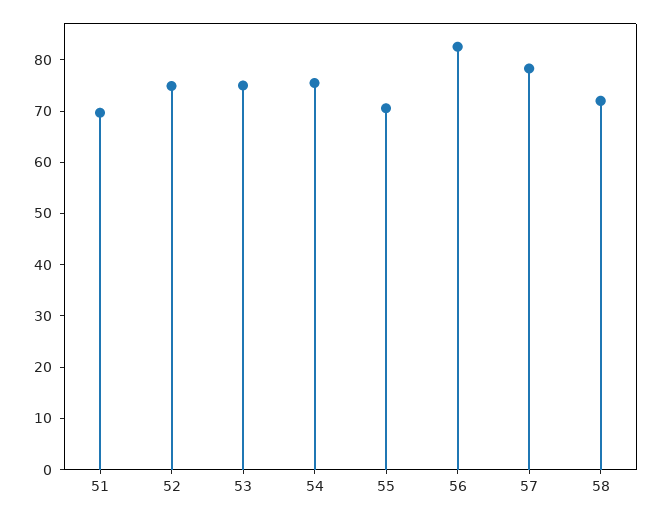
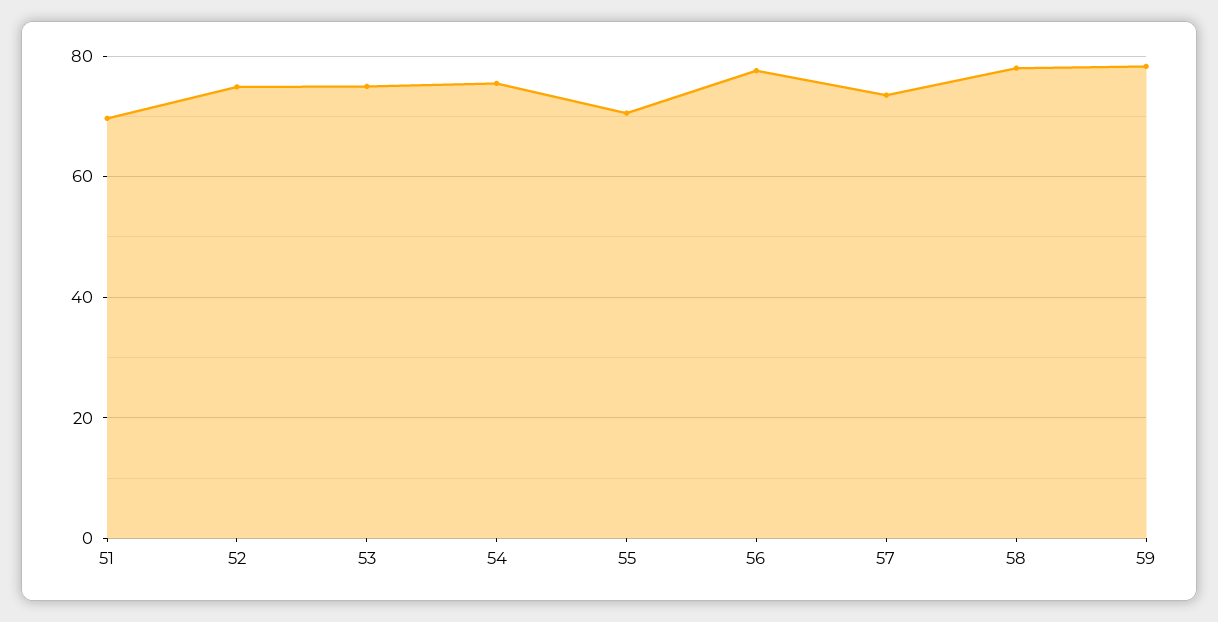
56: 82 -> 78
57: 78 -> 74
58: 72 -> 78
59: none -> 78

